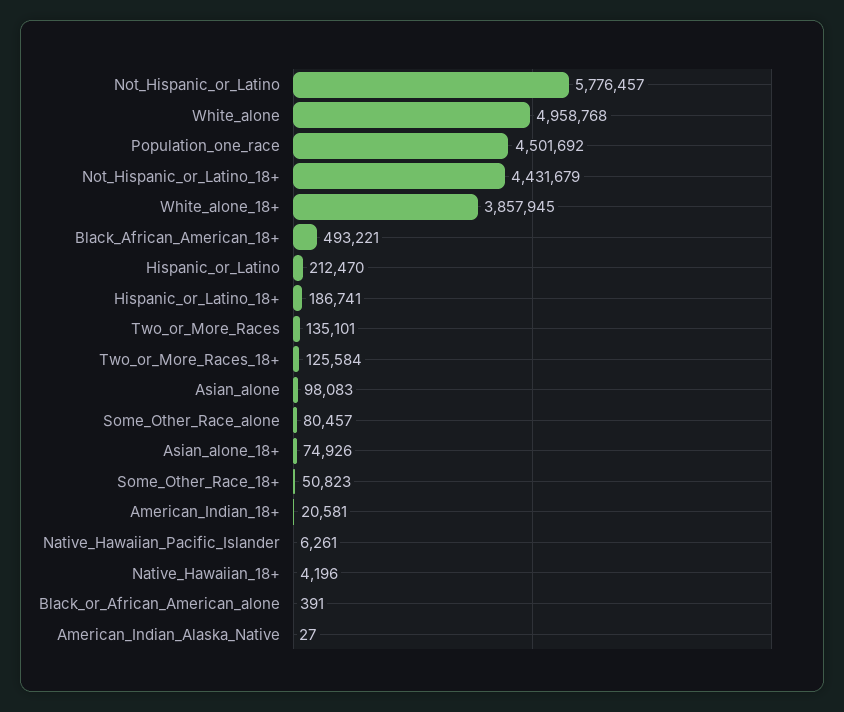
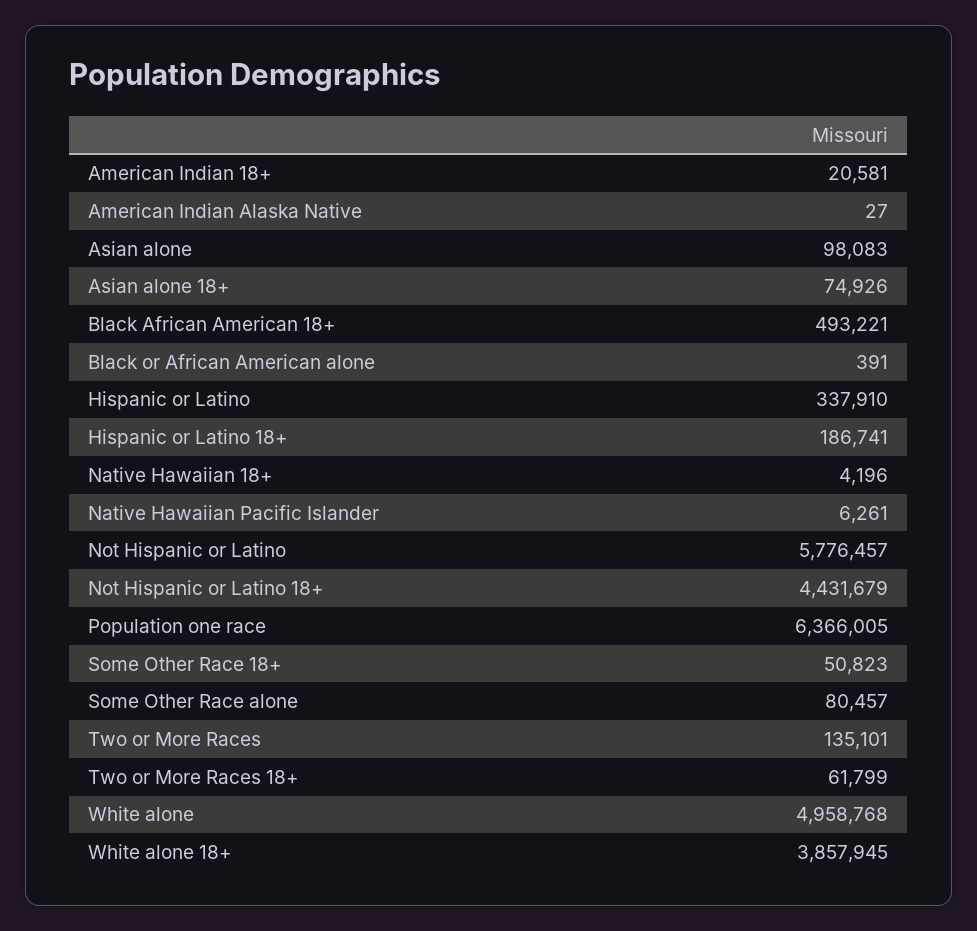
Population_one_race: 4501692 -> 6366005
Hispanic_or_Latino: 212470 -> 337910
Two_or_More_Races_18+: 125584 -> 61799

